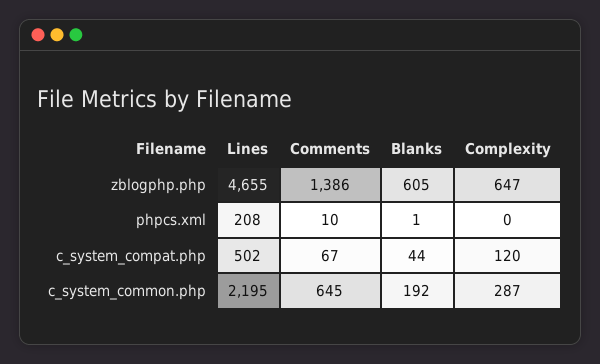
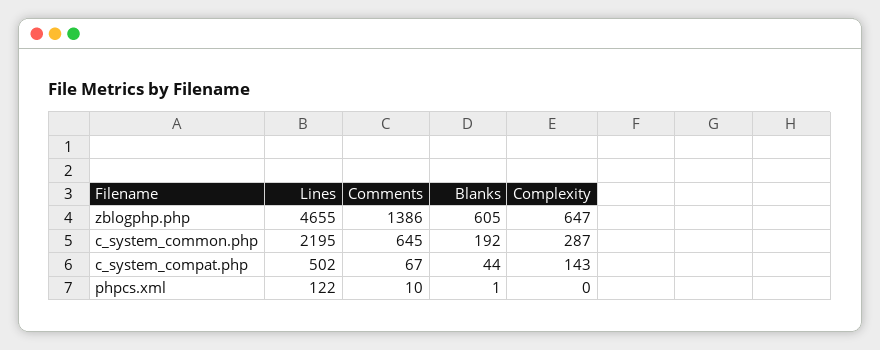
Lines, phpcs.xml: 208 -> 122
Complexity, c_system_compat.php: 120 -> 143

